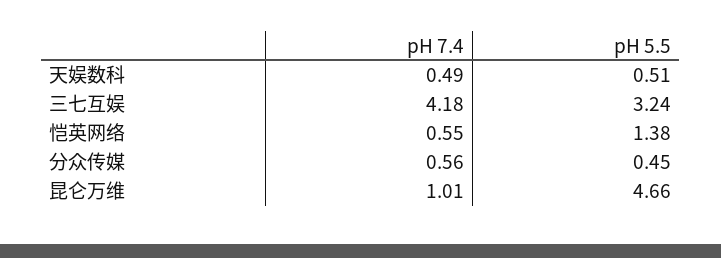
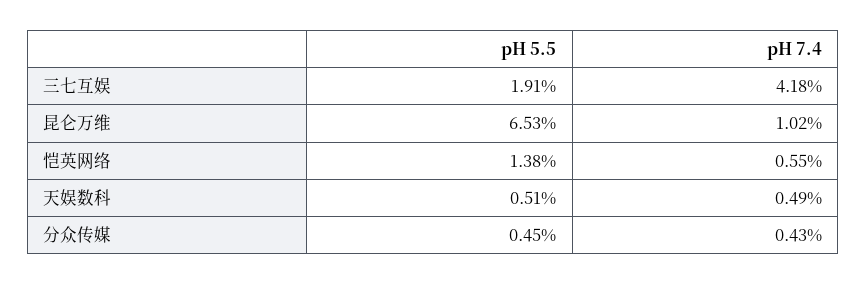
pH 5.5, 三七互娱: 3.24 -> 1.91
pH 7.4, 分众传媒: 0.56 -> 0.43
pH 7.4, 昆仑万维: 1.01 -> 1.02
pH 5.5, 昆仑万维: 4.66 -> 6.53

